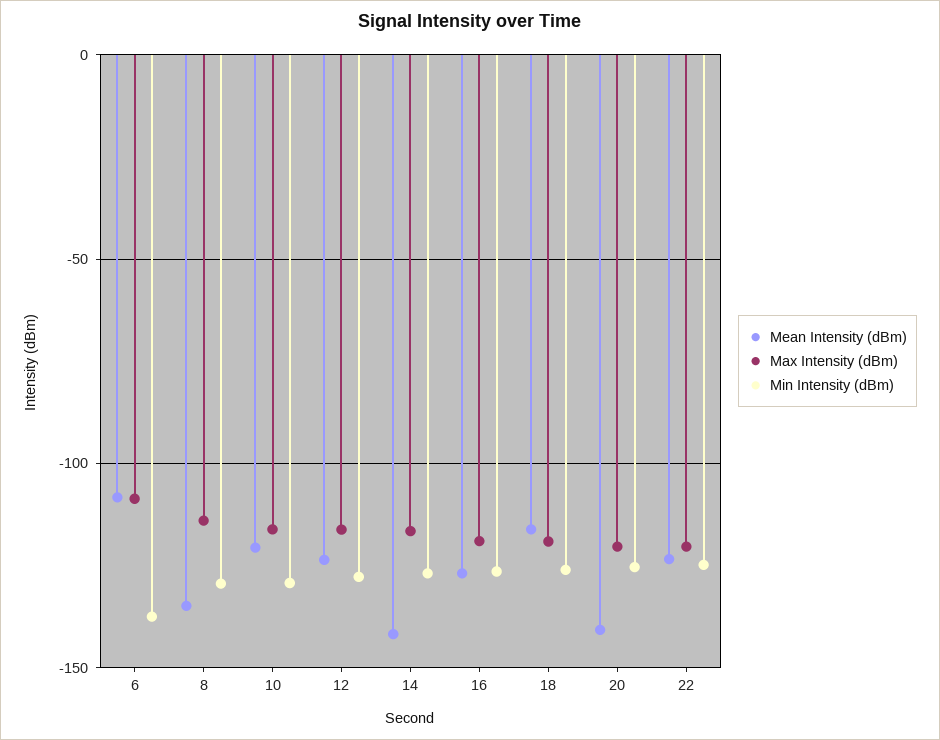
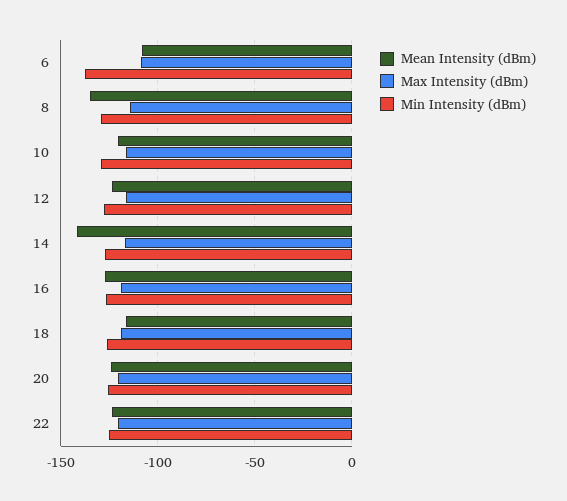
Mean Intensity (dBm), 20: -140 -> -125

